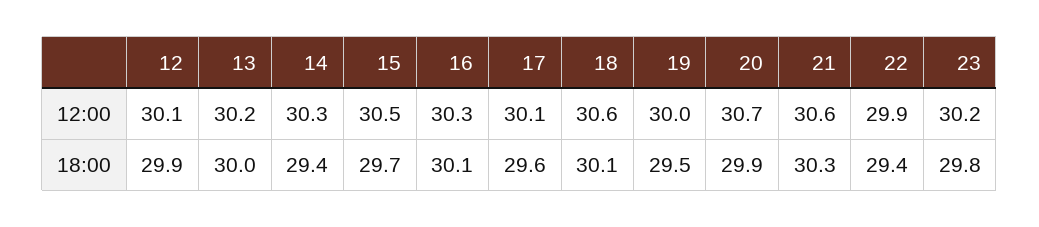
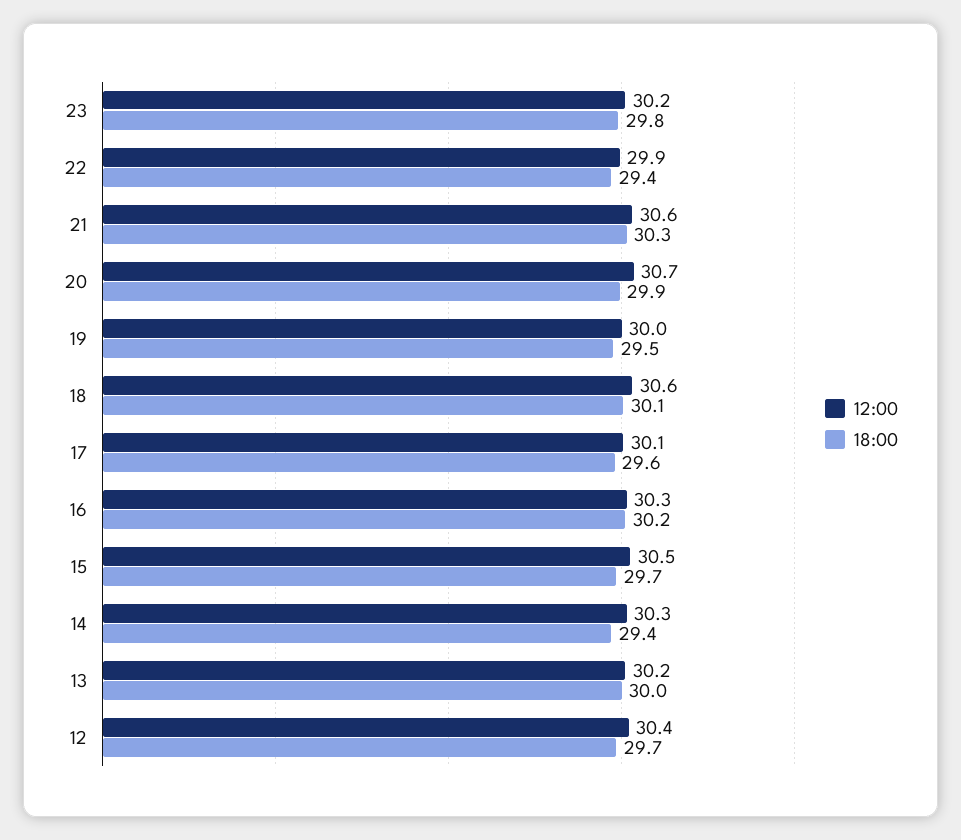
12:00, 12: 30.1 -> 30.4
18:00, 12: 29.9 -> 29.7
18:00, 16: 30.1 -> 30.2

